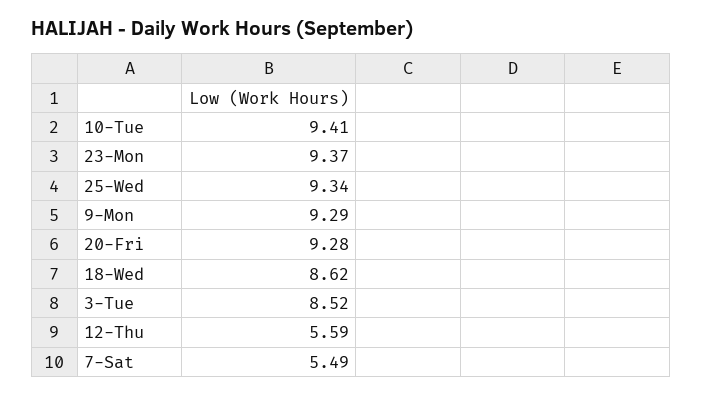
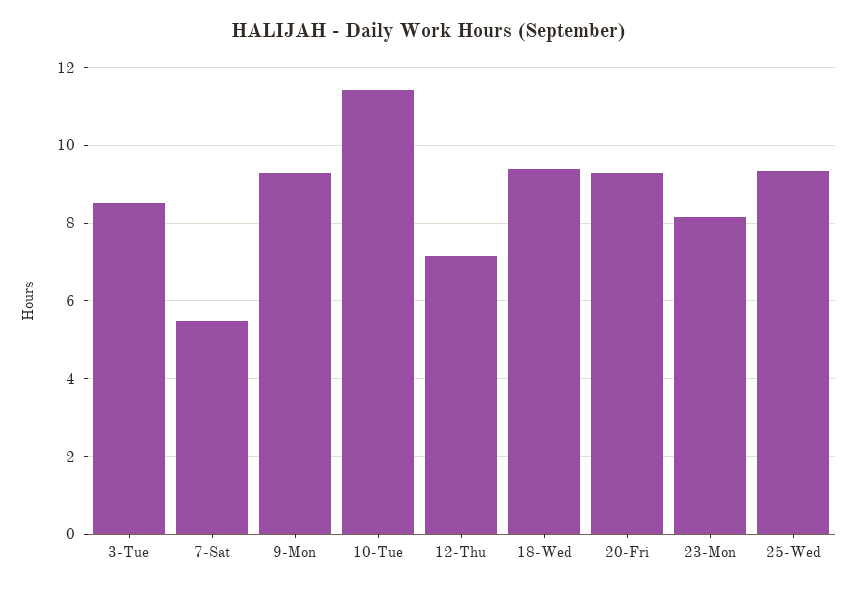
10-Tue: 9.41 -> 11.4
23-Mon: 9.37 -> 8.2
18-Wed: 8.62 -> 9.4
12-Thu: 5.59 -> 7.2

